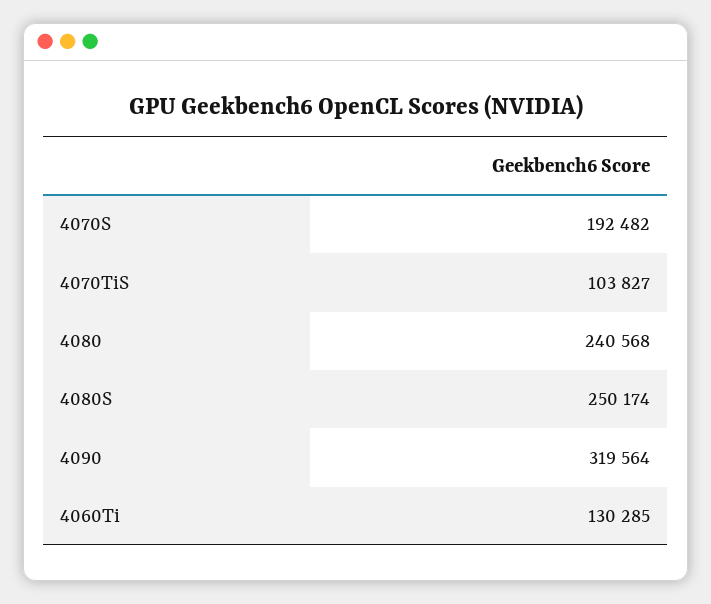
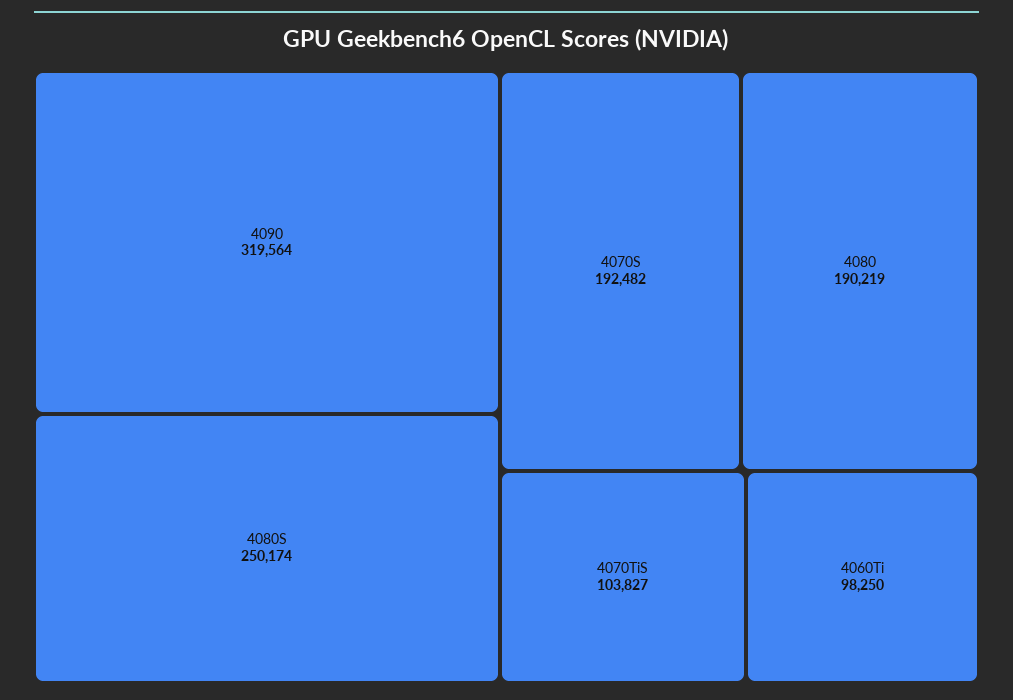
4080: 240568 -> 190219
4060Ti: 130285 -> 98250

